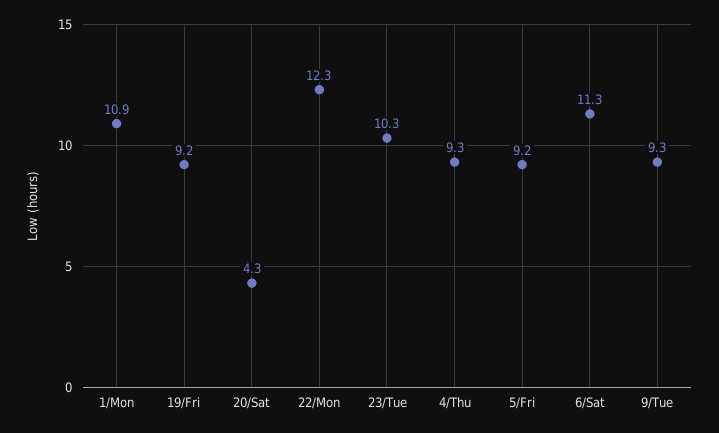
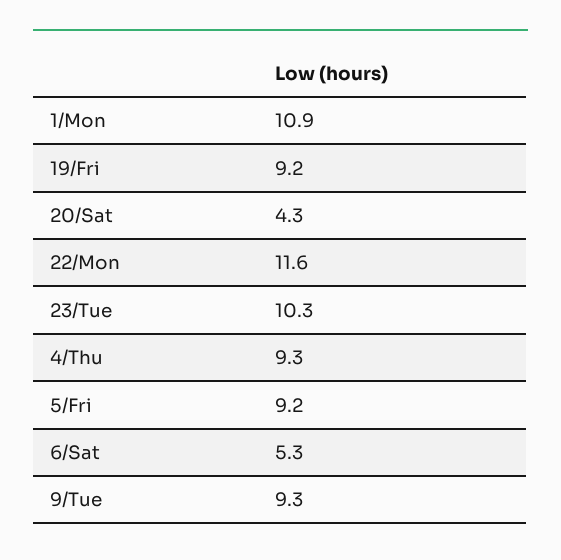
22/Mon: 12.3 -> 11.6
6/Sat: 11.3 -> 5.3

